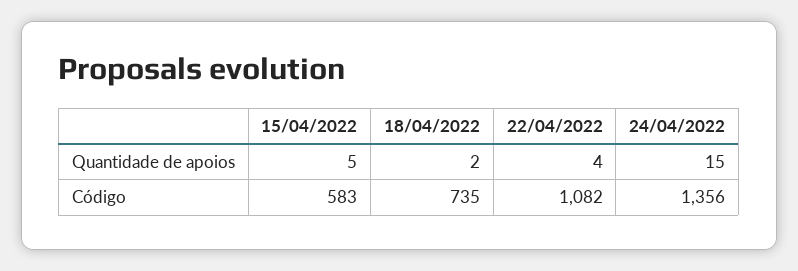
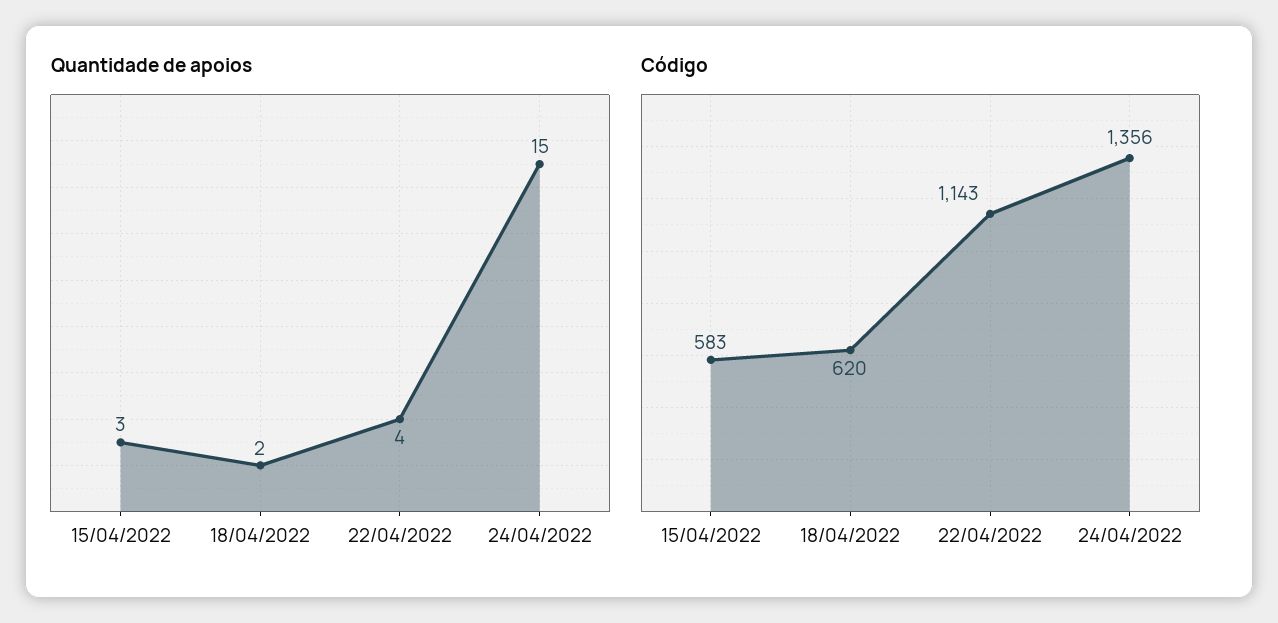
Quantidade de apoios, 15/04/2022: 5 -> 3
Código, 18/04/2022: 735 -> 620
Código, 22/04/2022: 1082 -> 1143

